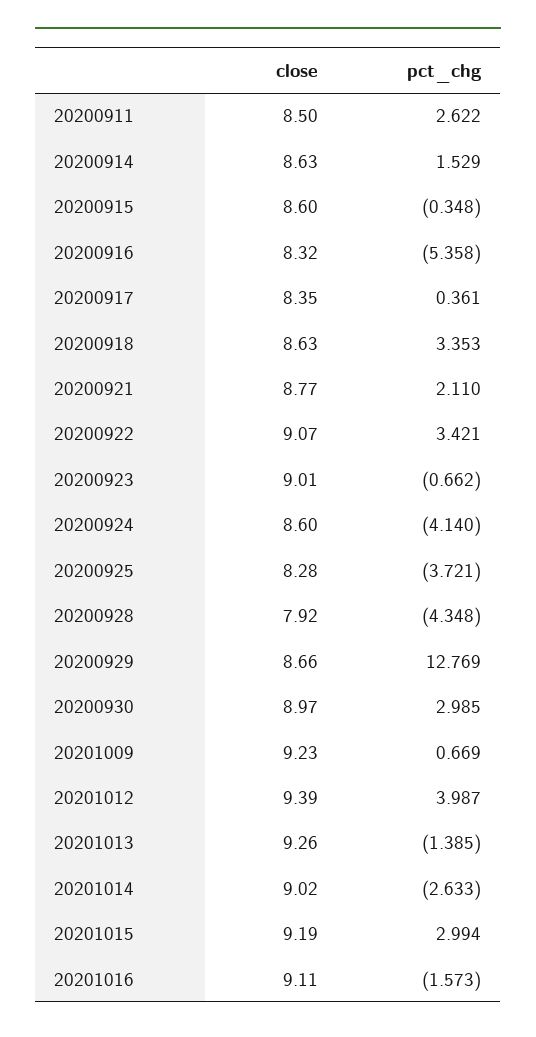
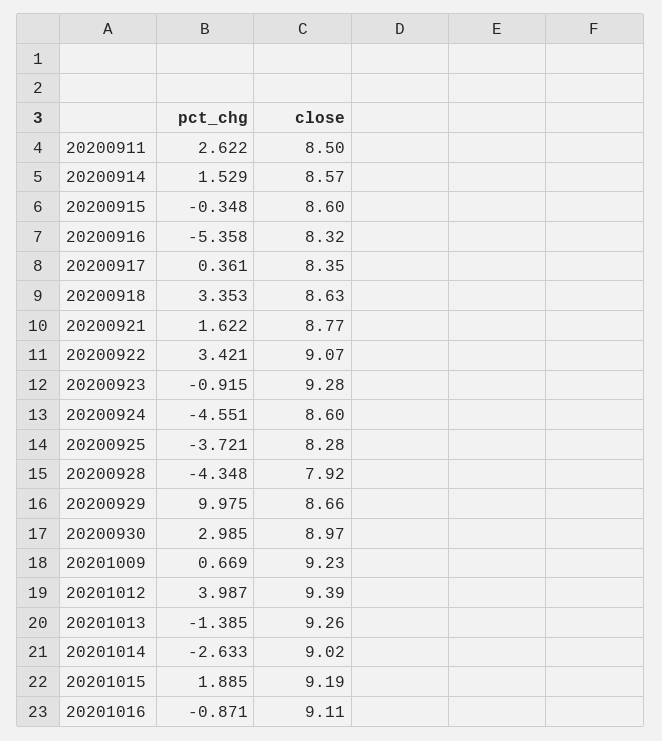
close, 20200914: 8.63 -> 8.57
pct_chg, 20200921: 2.11 -> 1.622
close, 20200923: 9.01 -> 9.28
pct_chg, 20200923: -0.662 -> -0.915
pct_chg, 20200924: -4.14 -> -4.551
pct_chg, 20200929: 12.769 -> 9.975
pct_chg, 20201015: 2.994 -> 1.885
pct_chg, 20201016: -1.573 -> -0.871

